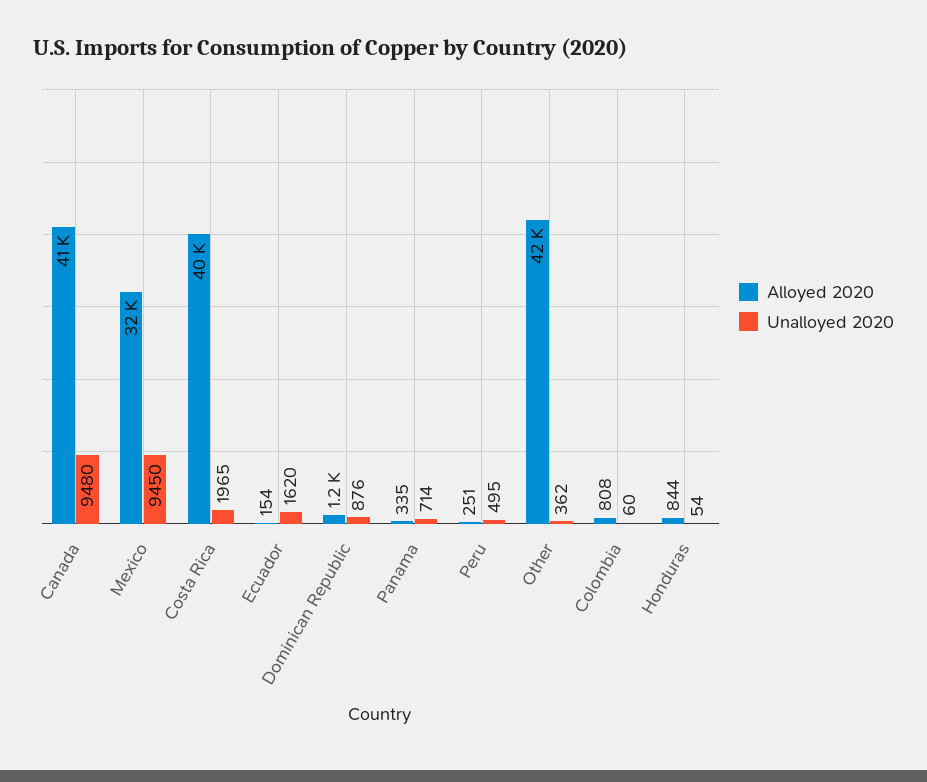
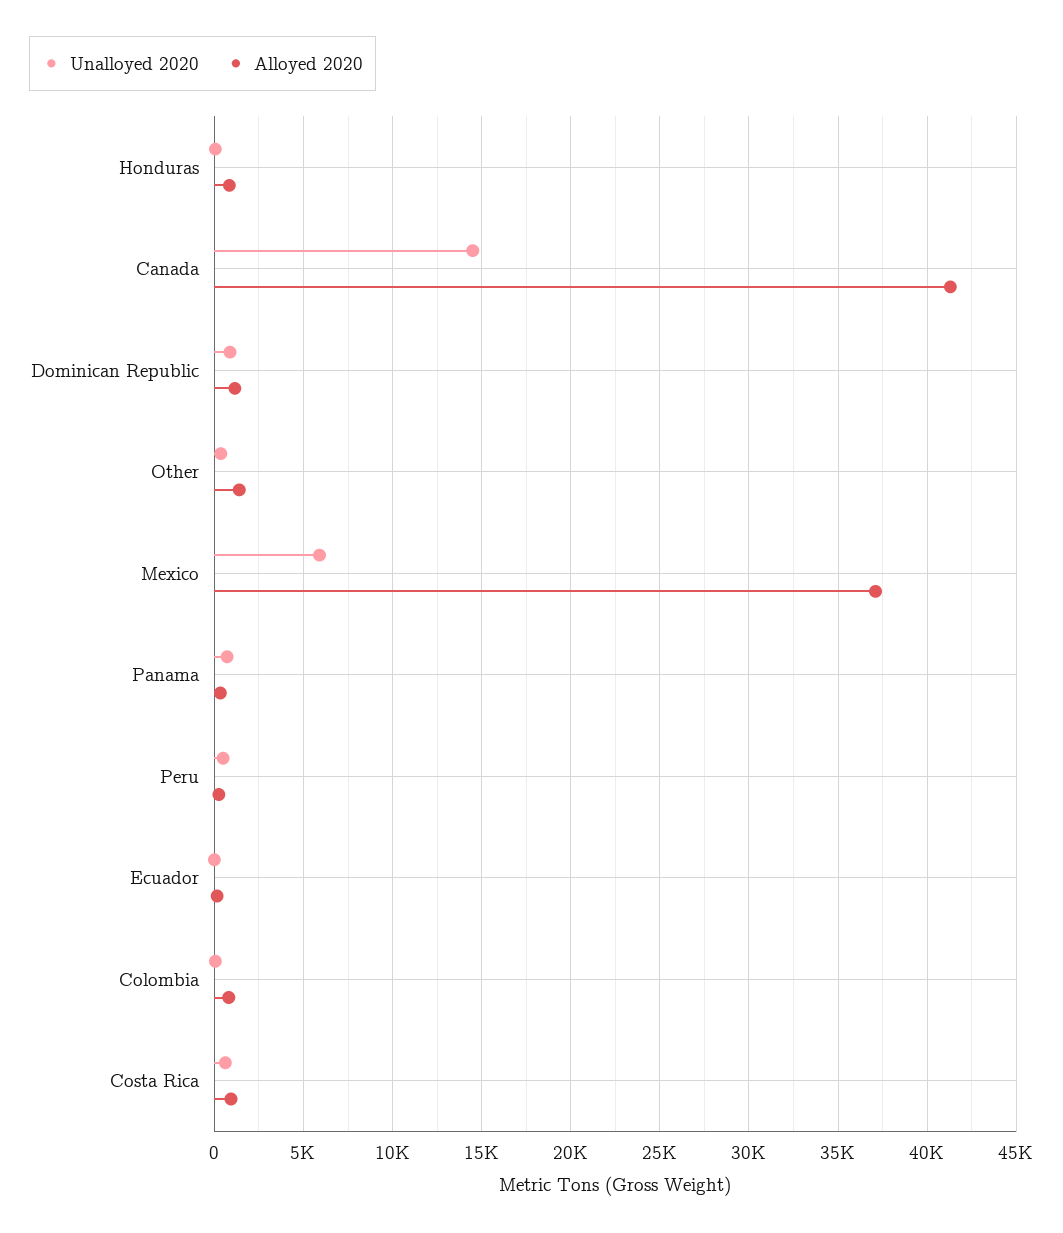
Unalloyed 2020, Canada: 9480 -> 14500
Alloyed 2020, Mexico: 32000 -> 37000
Unalloyed 2020, Mexico: 9450 -> 6000
Alloyed 2020, Costa Rica: 40000 -> 1000
Unalloyed 2020, Costa Rica: 1965 -> 500
Unalloyed 2020, Ecuador: 1620 -> 0
Alloyed 2020, Other: 42000 -> 1500

